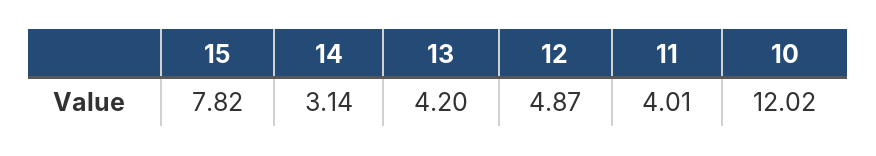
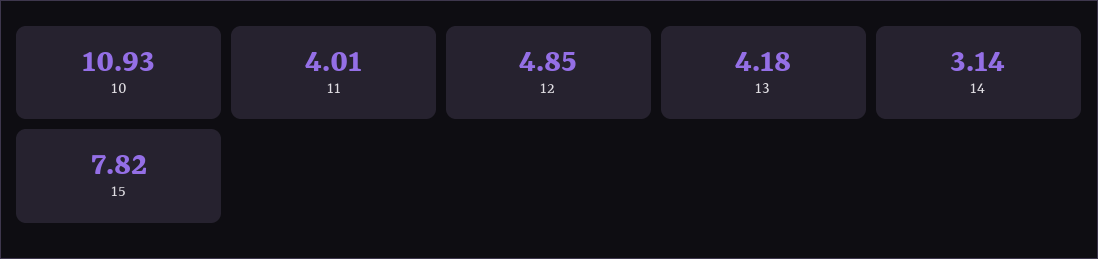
13: 4.2 -> 4.18
12: 4.87 -> 4.85
10: 12.02 -> 10.93

